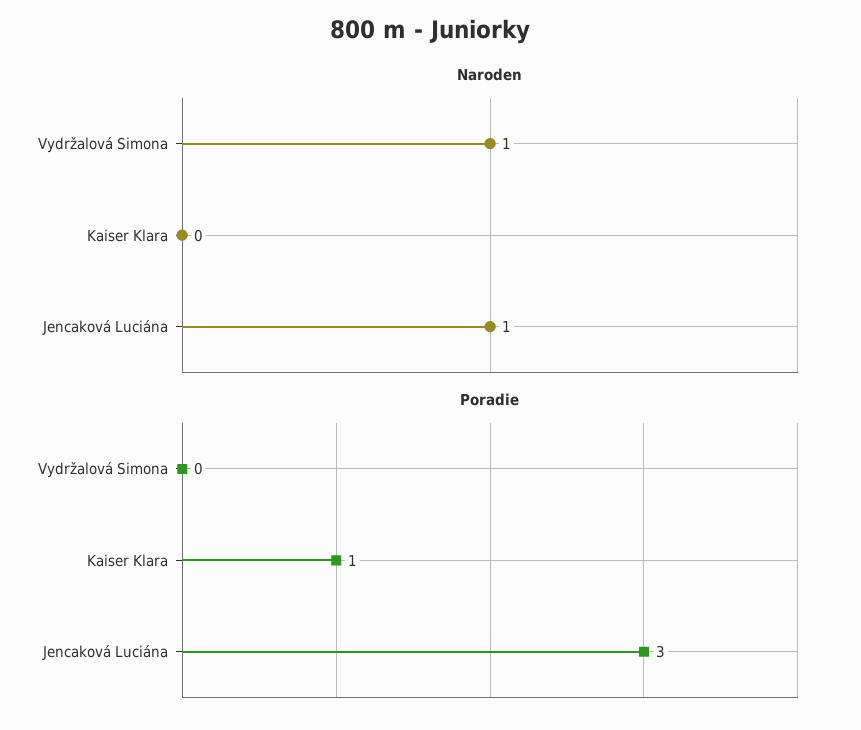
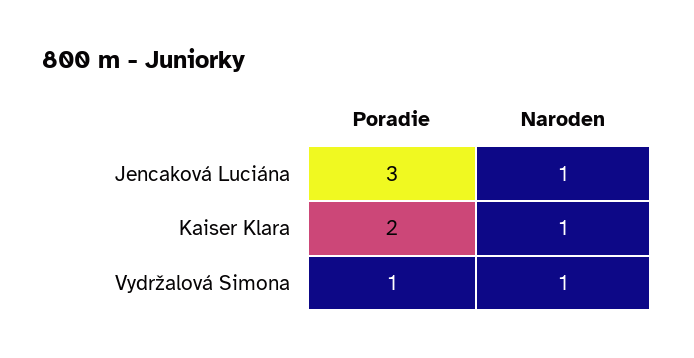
Naroden, Kaiser Klara: 0 -> 1
Poradie, Vydržalová Simona: 0 -> 1
Poradie, Kaiser Klara: 1 -> 2

